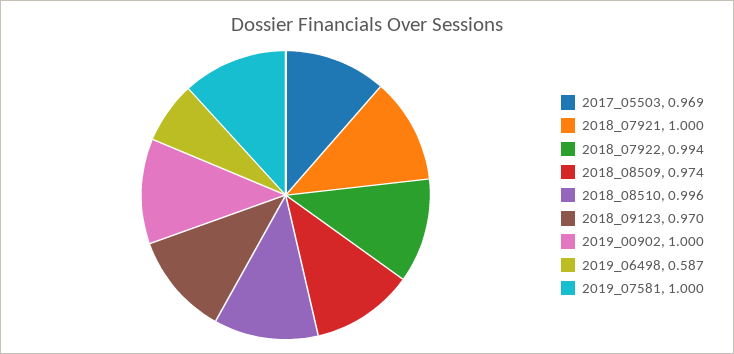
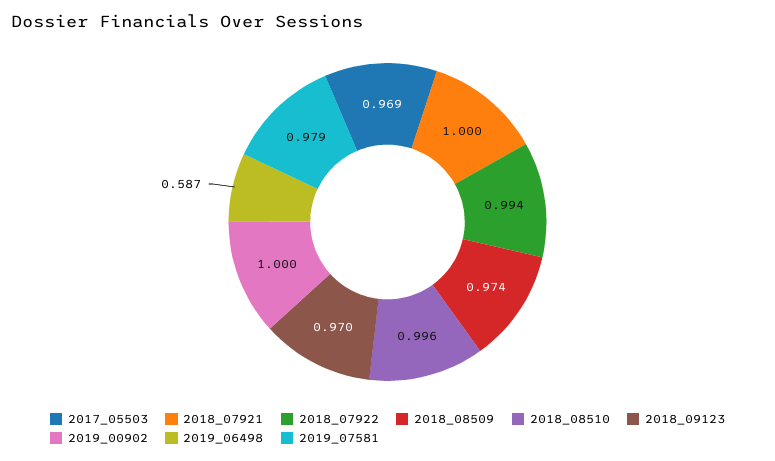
2019_07581: 1 -> 0.979

